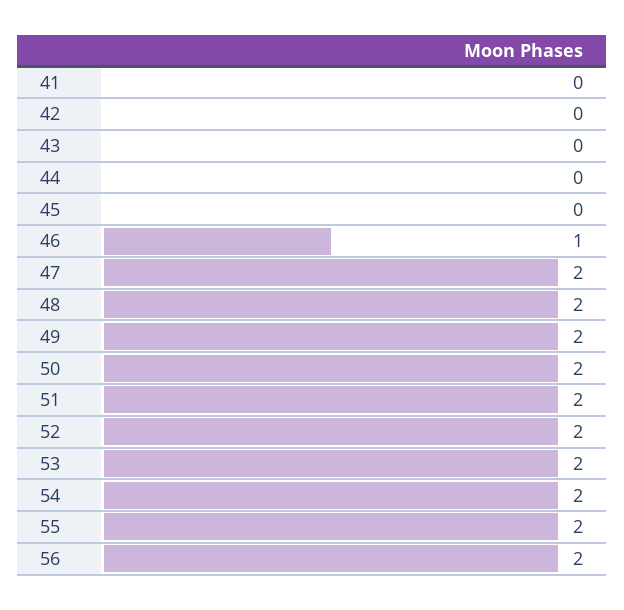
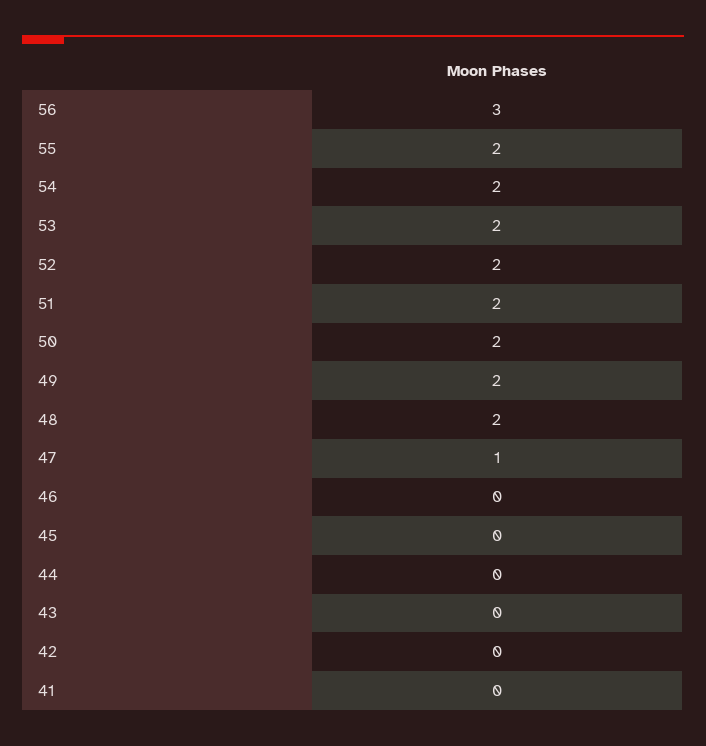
46: 1 -> 0
47: 2 -> 1
56: 2 -> 3

